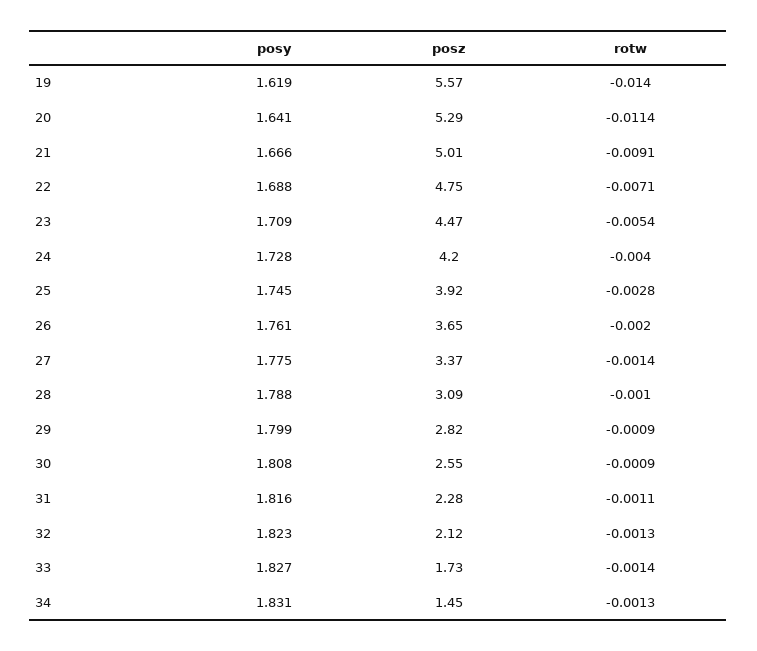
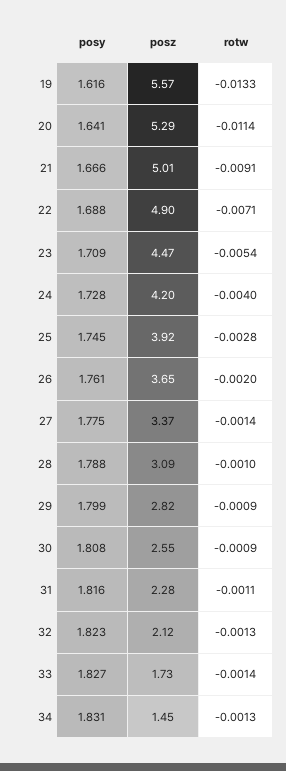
posy, 19: 1.619 -> 1.616
rotw, 19: -0.014 -> -0.0133
posz, 22: 4.75 -> 4.9

